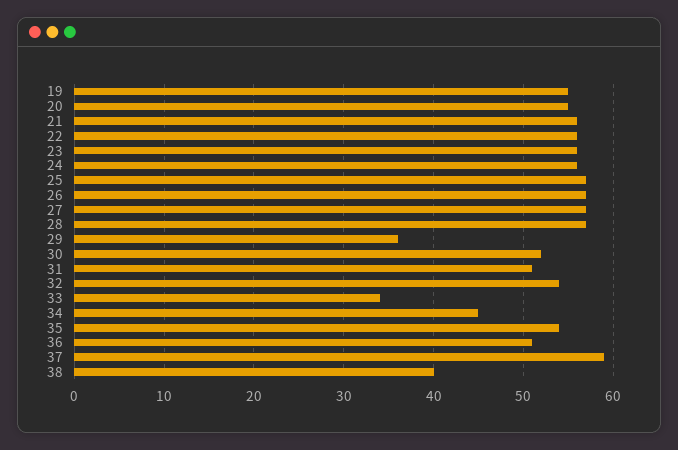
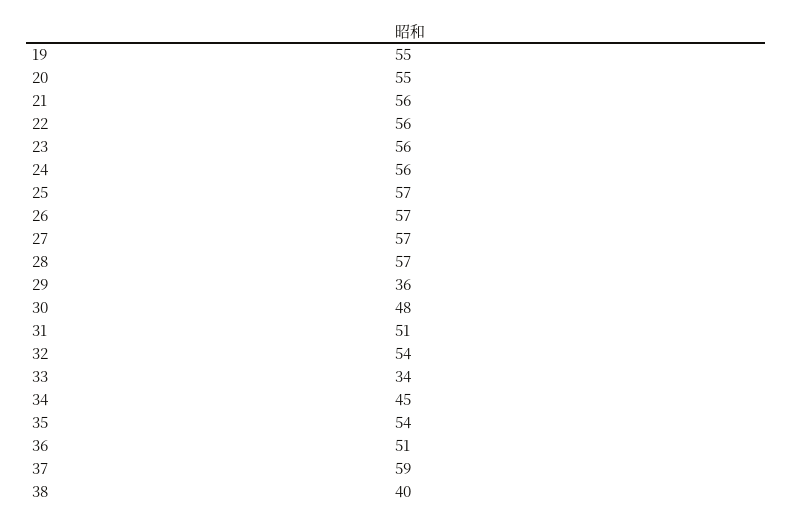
30: 52 -> 48

